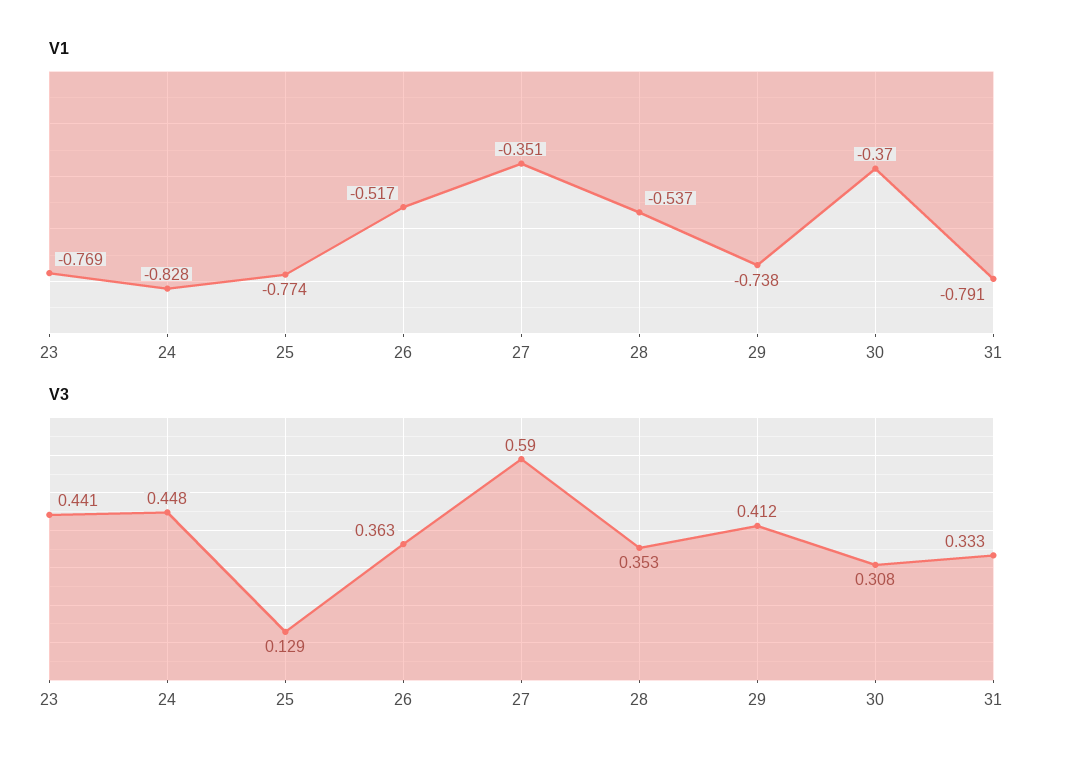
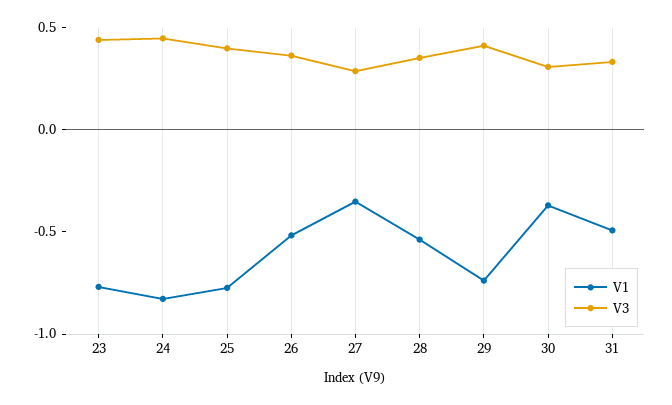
V1, 31: -0.791 -> -0.5
V3, 25: 0.129 -> 0.4
V3, 27: 0.59 -> 0.3

